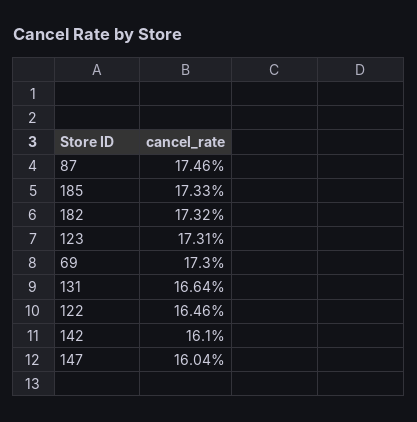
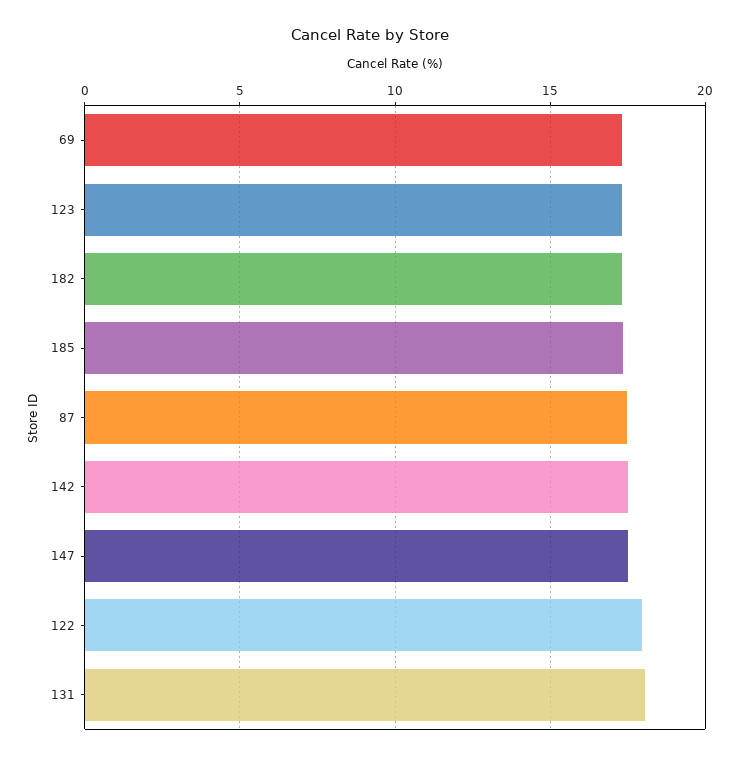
131: 16.64 -> 18
122: 16.46 -> 18
142: 16.1 -> 17.5
147: 16.04 -> 17.5

